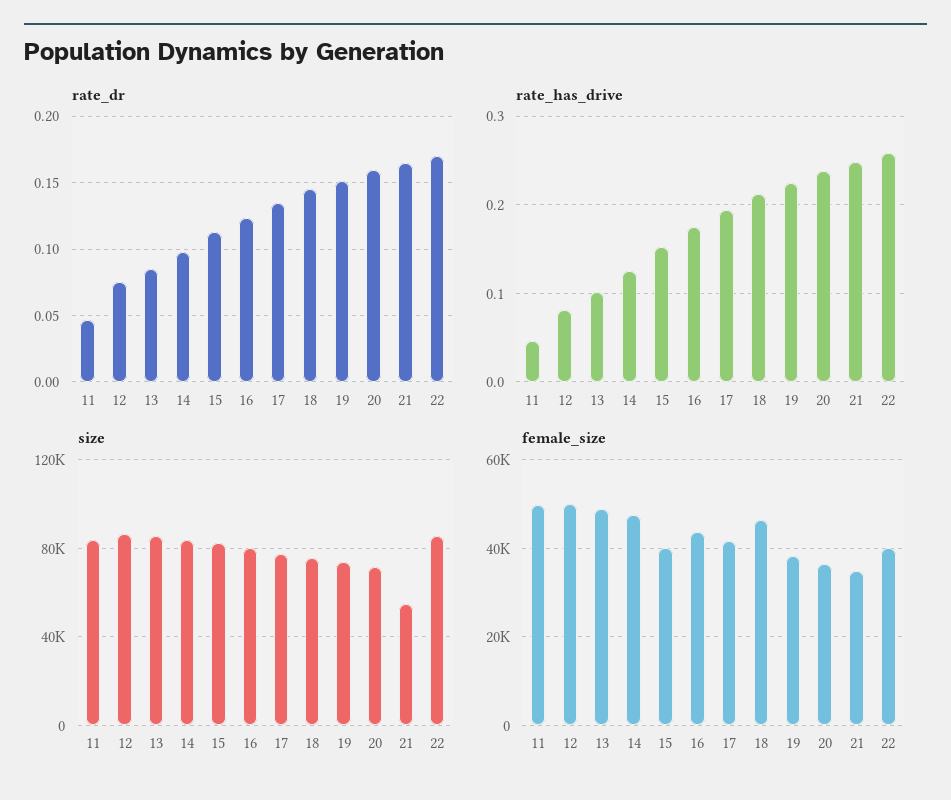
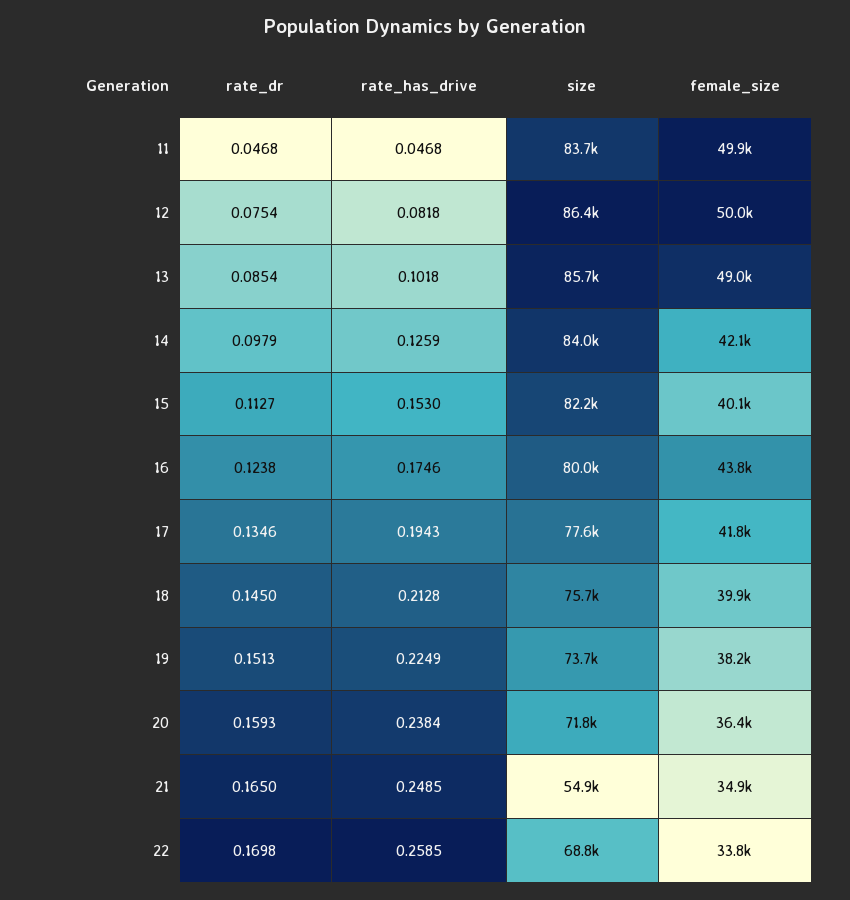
size, 22: 85000 -> 68800
female_size, 14: 48000 -> 42100
female_size, 18: 46000 -> 39900
female_size, 22: 40000 -> 33800

